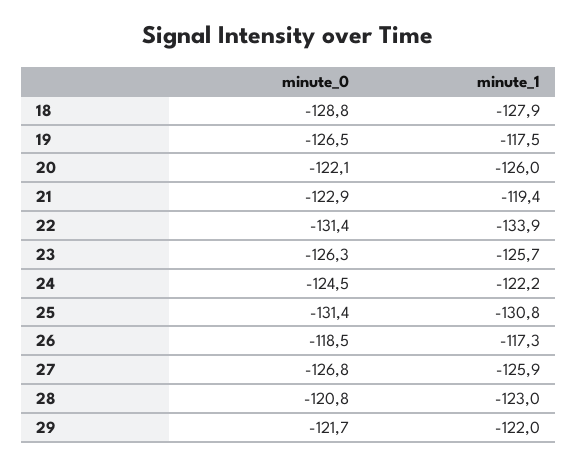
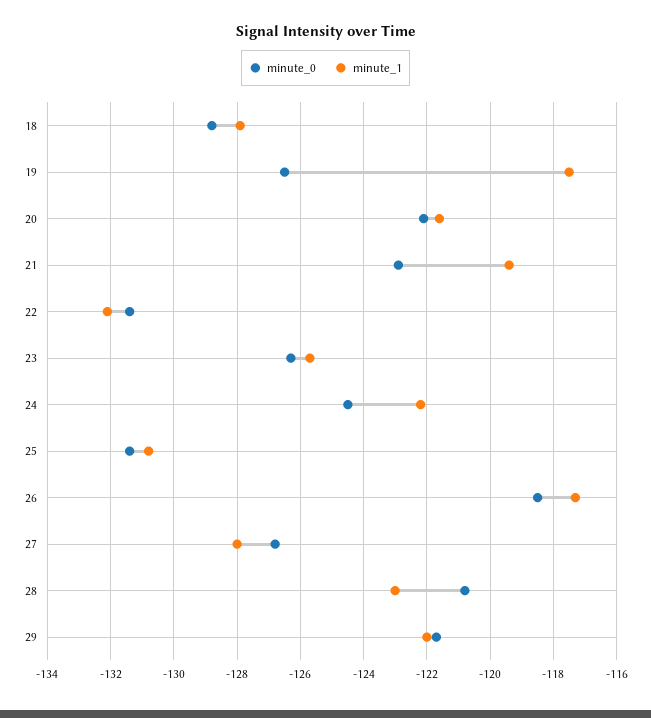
minute_1, 20: -126 -> -121.5
minute_1, 22: -133.9 -> -132
minute_1, 27: -125.9 -> -128

